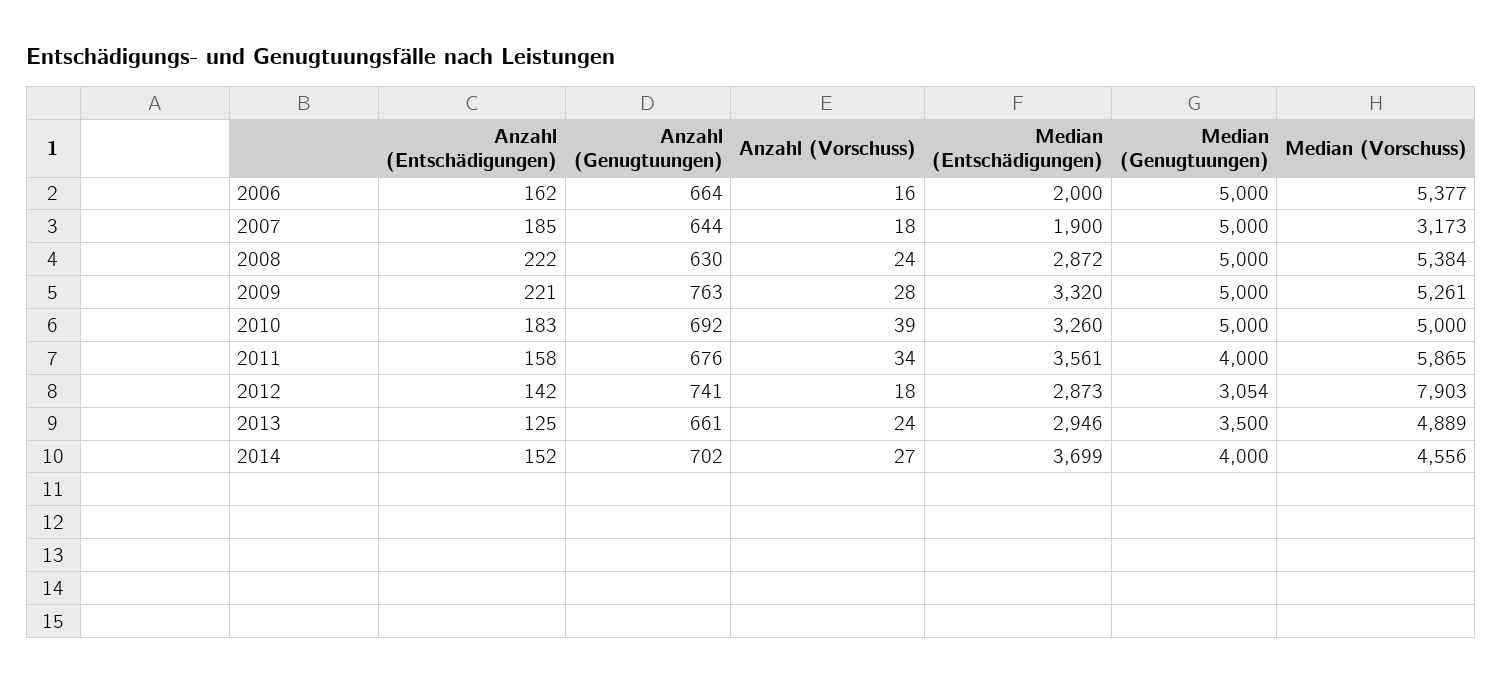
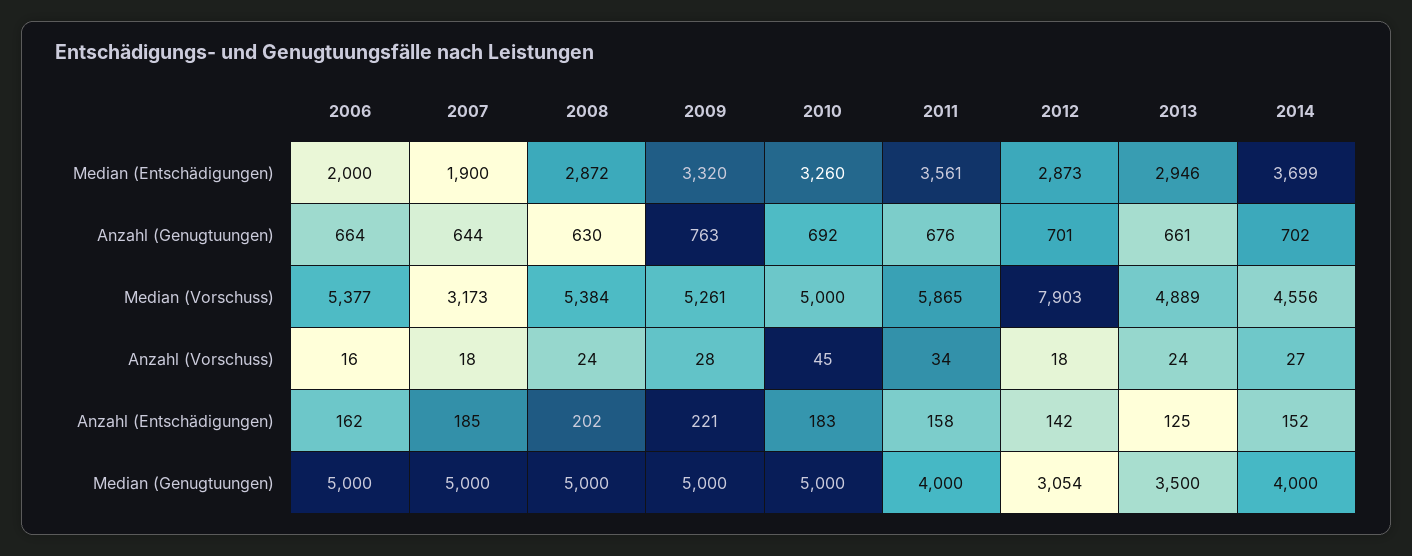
Anzahl (Entschädigungen), 2008: 222 -> 202
Anzahl (Vorschuss), 2010: 39 -> 45
Anzahl (Genugtuungen), 2012: 741 -> 701

